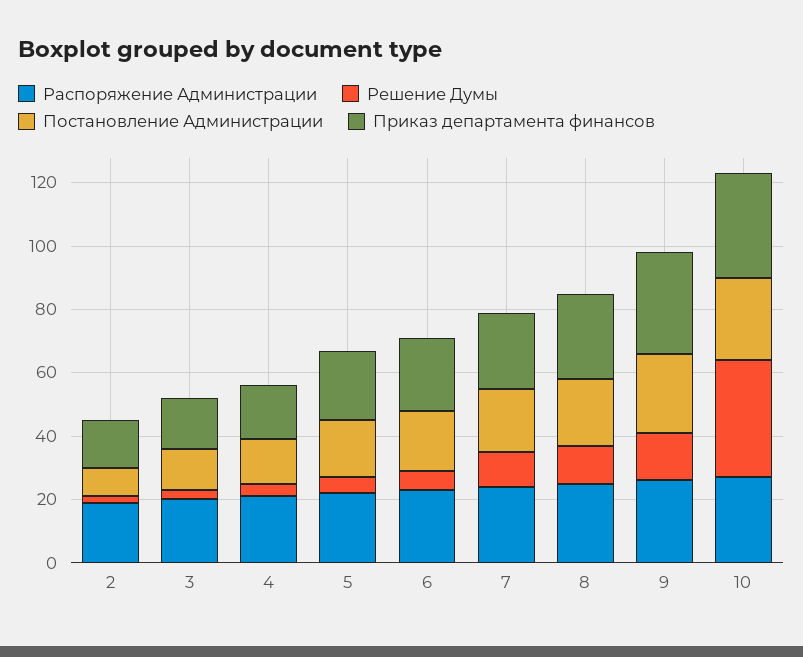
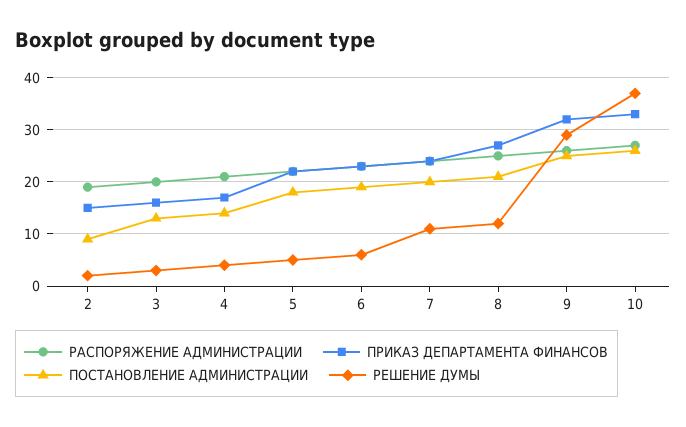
Решение Думы, 9: 15 -> 30

